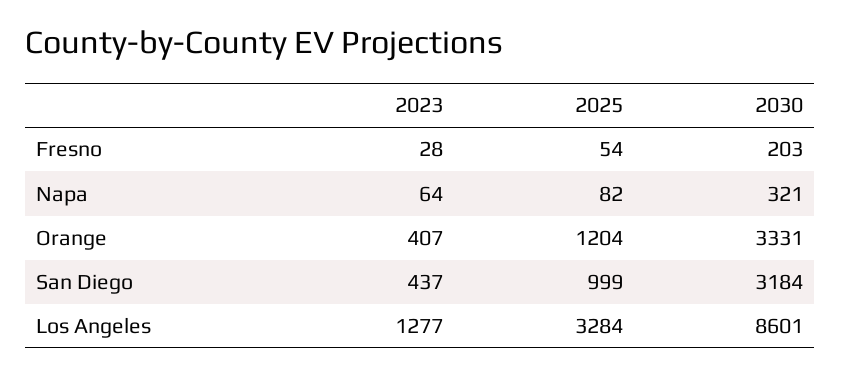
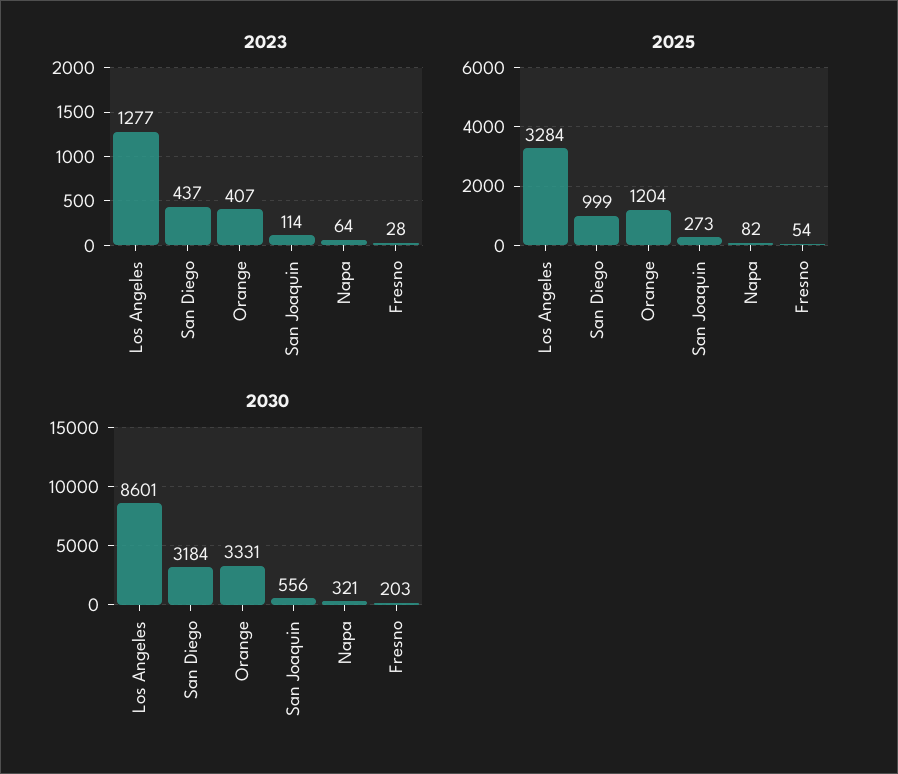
2023, San Joaquin: none -> 114
2025, San Joaquin: none -> 273
2030, San Joaquin: none -> 556

